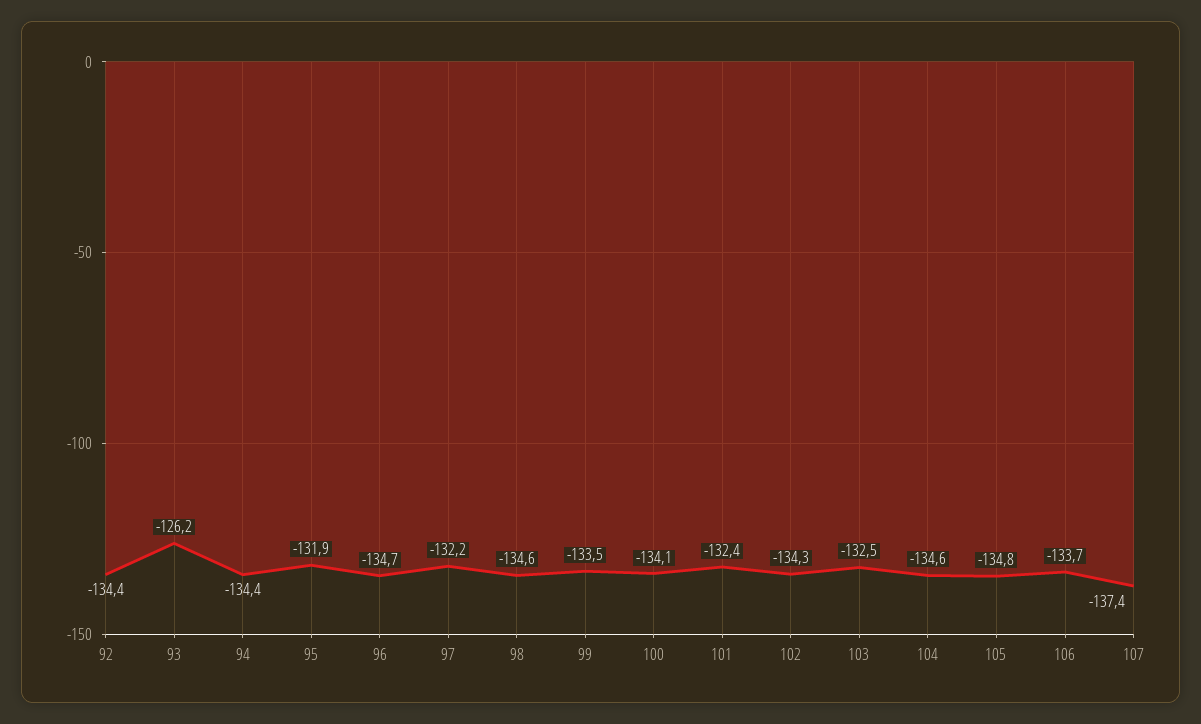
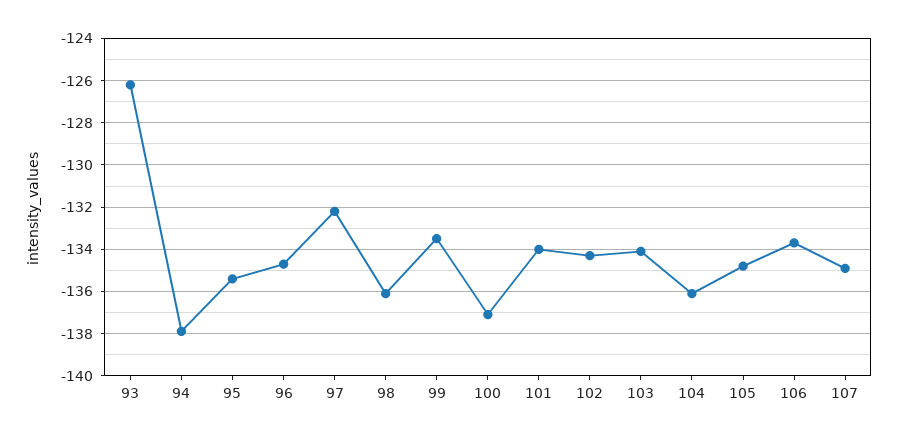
92: -134.4 -> none
94: -134.4 -> -138
95: -131.9 -> -135.5
98: -134.6 -> -136
100: -134.1 -> -137
101: -132.4 -> -134
103: -132.5 -> -134
104: -134.6 -> -136
107: -137.4 -> -135

